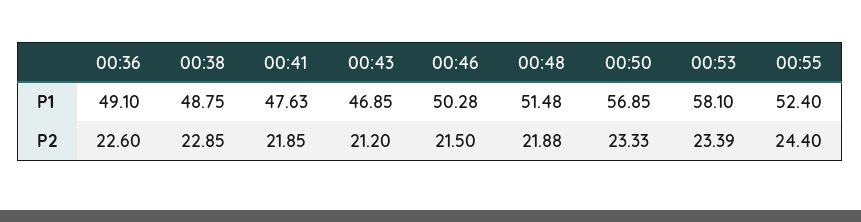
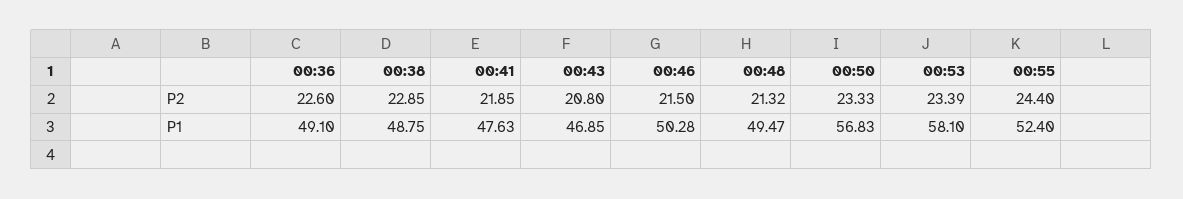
00:48, P1: 51.48 -> 49.47
00:50, P1: 56.85 -> 56.83
00:43, P2: 21.2 -> 20.8
00:48, P2: 21.88 -> 21.32

